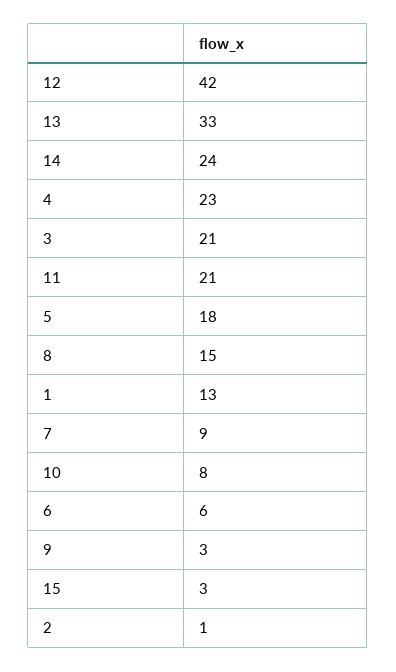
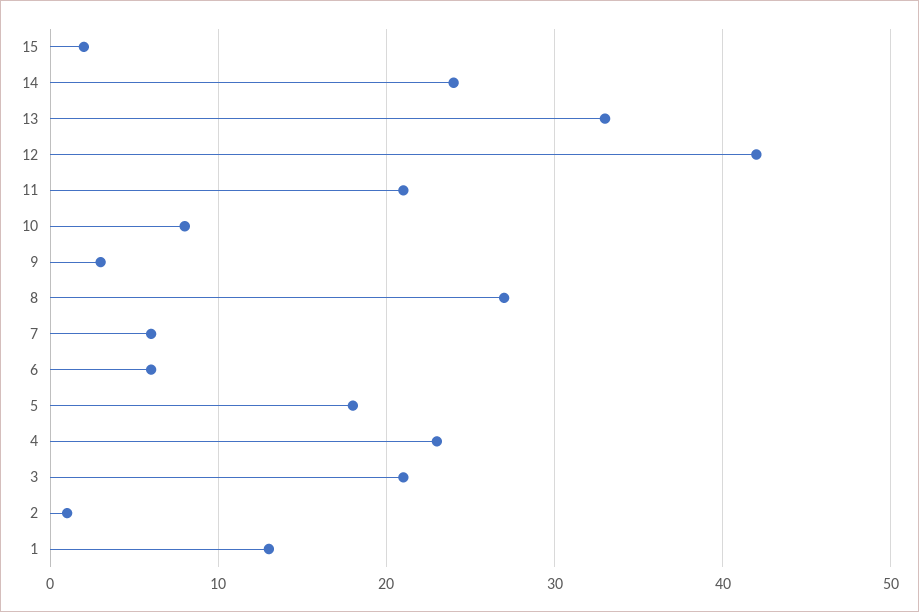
8: 15 -> 27
7: 9 -> 6
15: 3 -> 2

